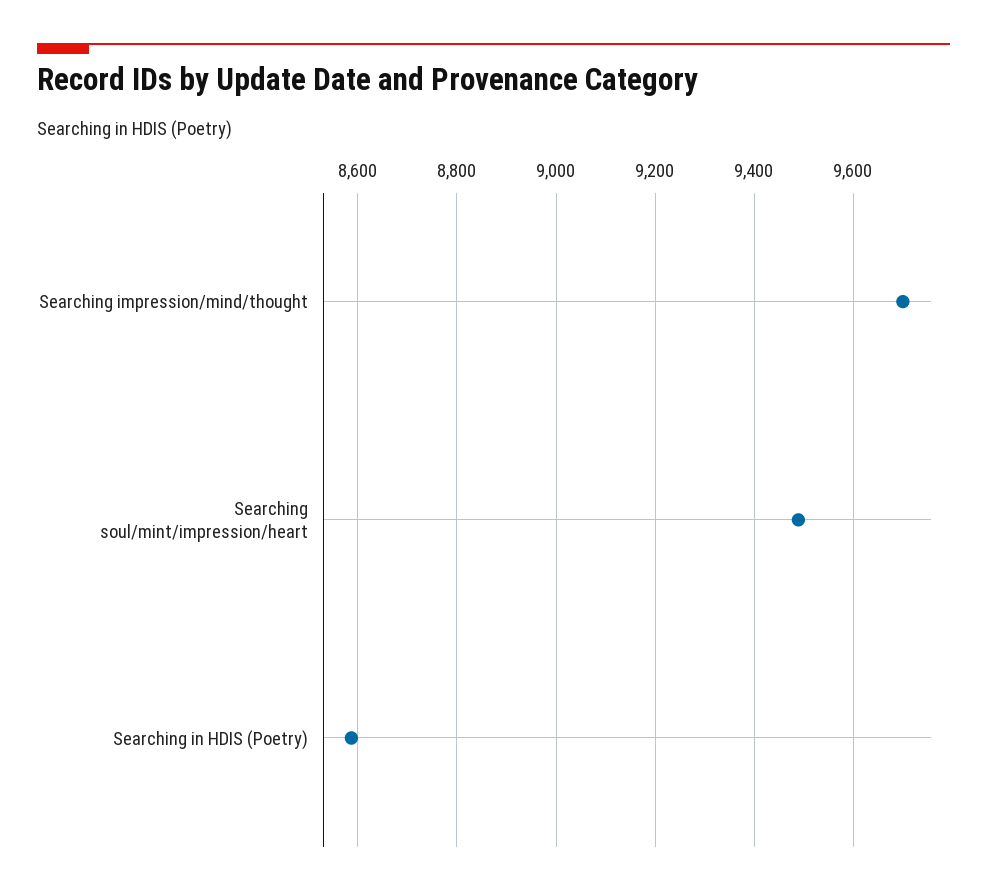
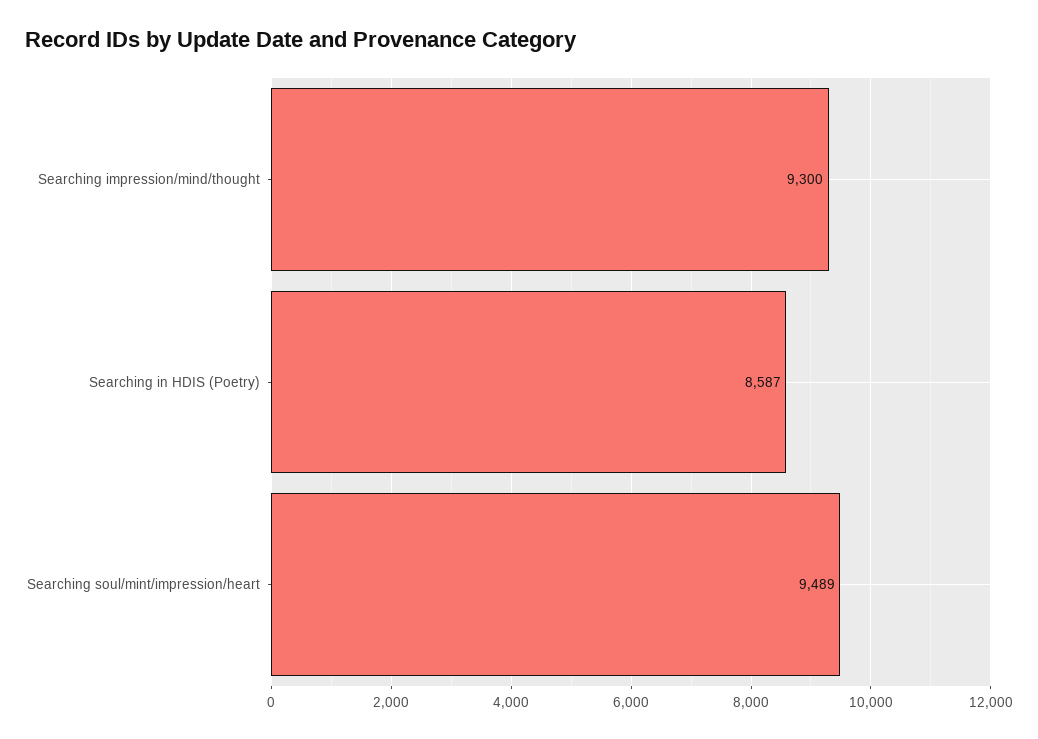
Searching impression/mind/thought: 9700 -> 9300

